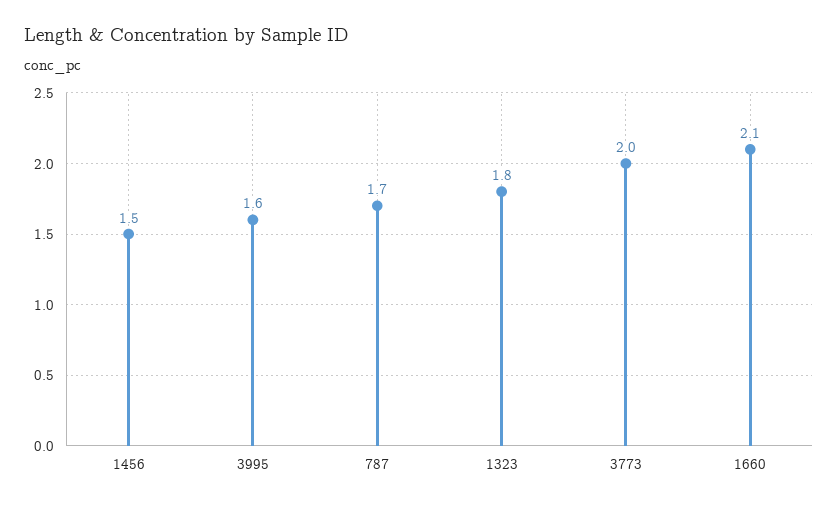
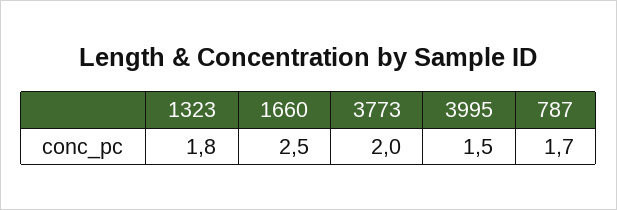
1456: 1.5 -> none
3995: 1.6 -> 1.5
1660: 2.1 -> 2.5

